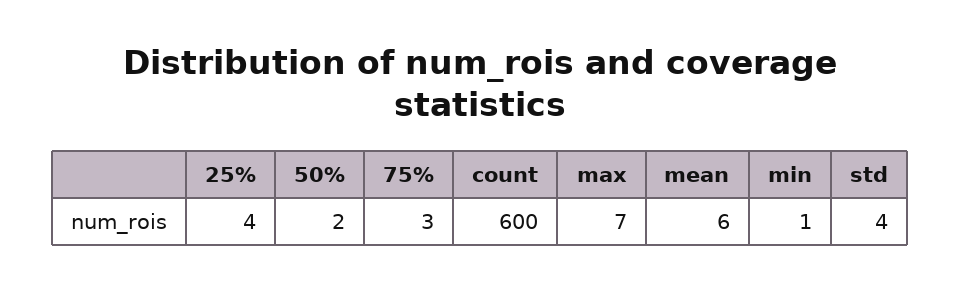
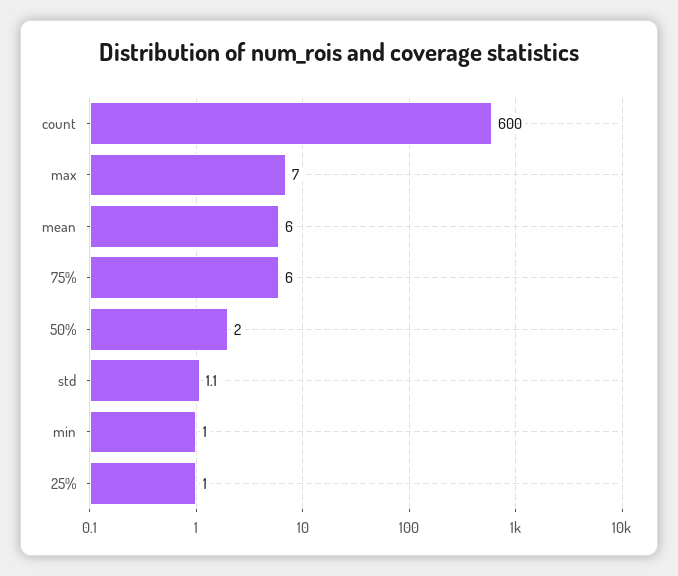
25%: 4 -> 1
75%: 3 -> 6
std: 4 -> 1.1

